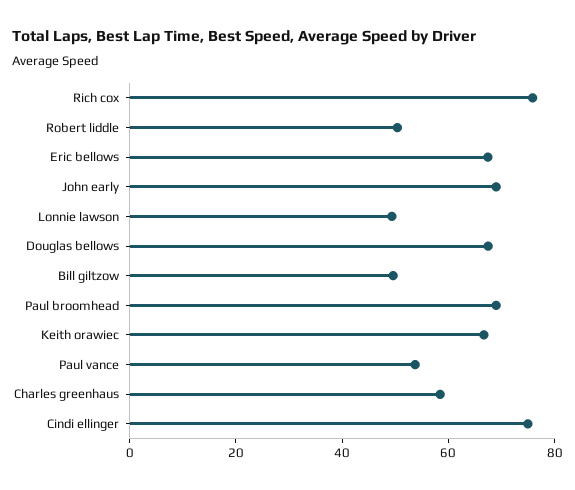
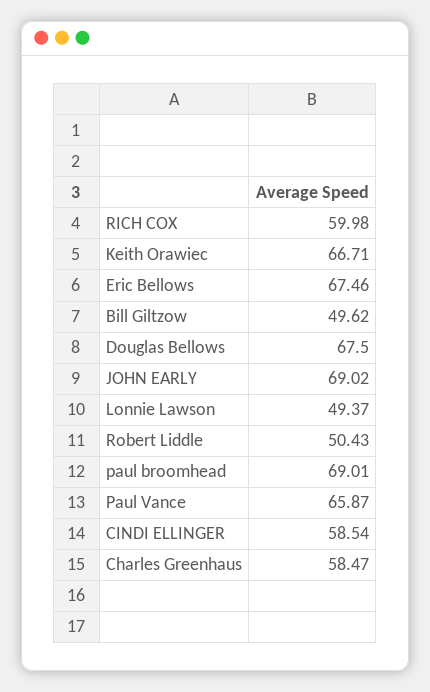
Rich cox: 75 -> 59.98
Paul vance: 55 -> 65.87
Cindi ellinger: 75 -> 58.54

